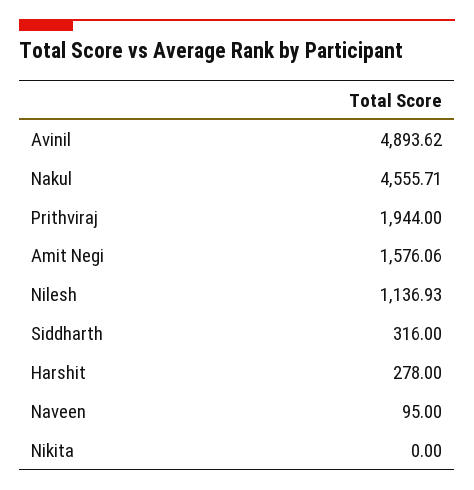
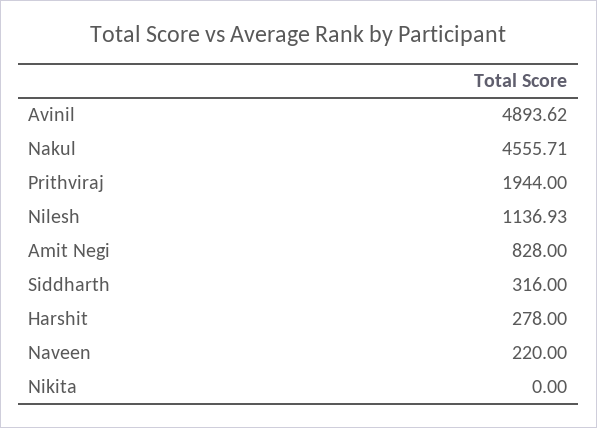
Amit Negi: 1576.06 -> 828
Naveen: 95 -> 220

